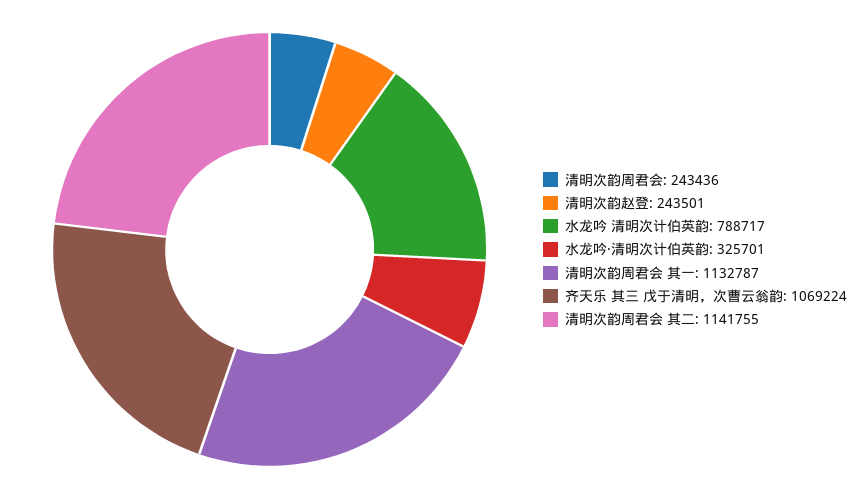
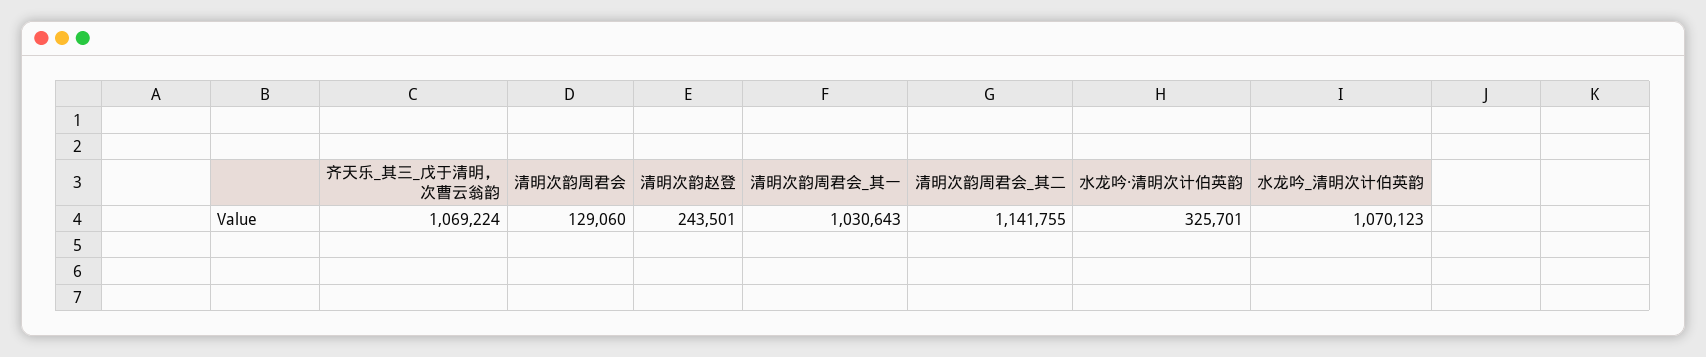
清明次韵周君会: 243436 -> 129060
水龙吟 清明次计伯英韵: 788717 -> 1070123
清明次韵周君会 其一: 1132787 -> 1030643

